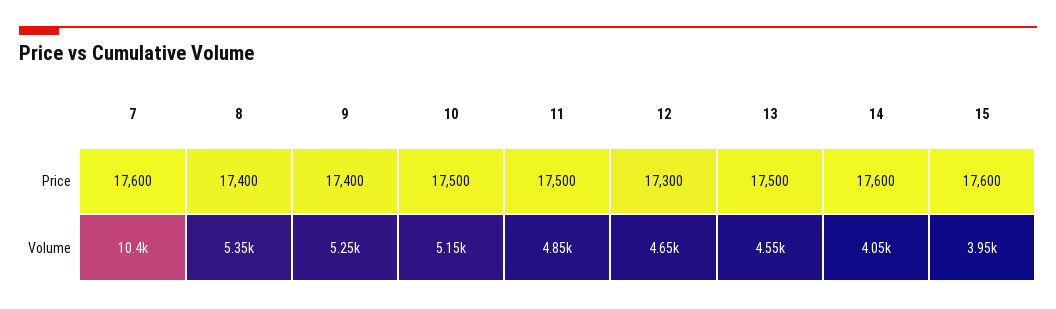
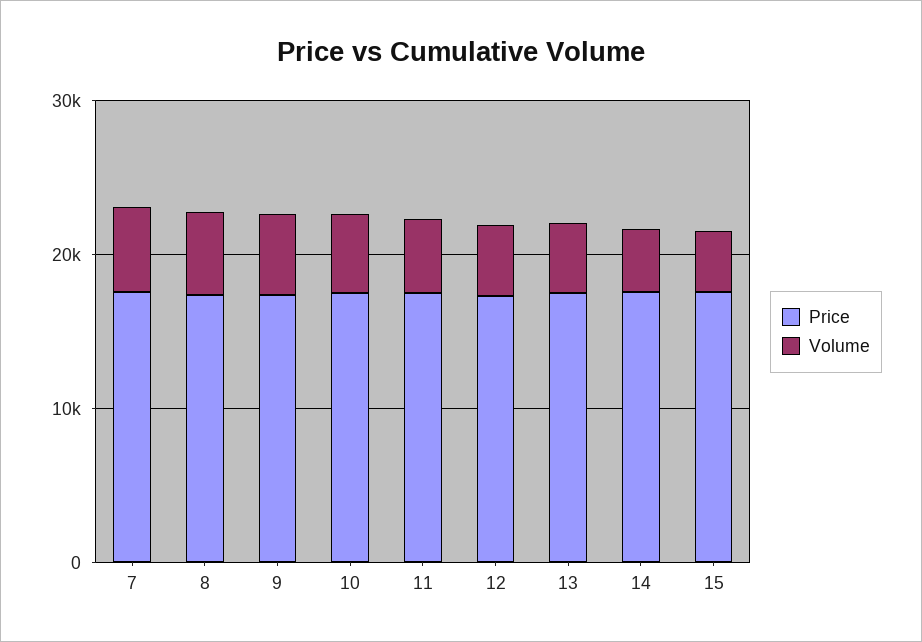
Volume, 7: 10400 -> 6000

